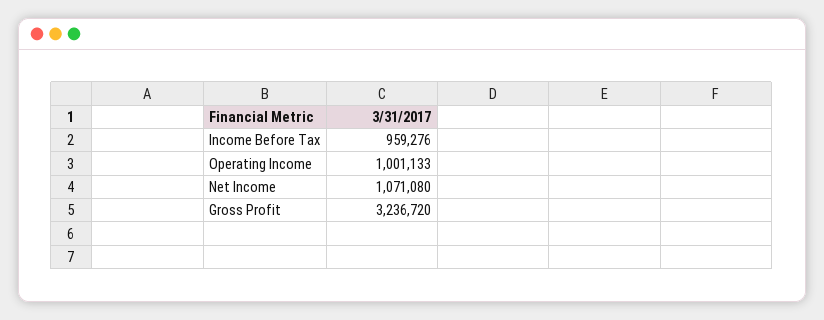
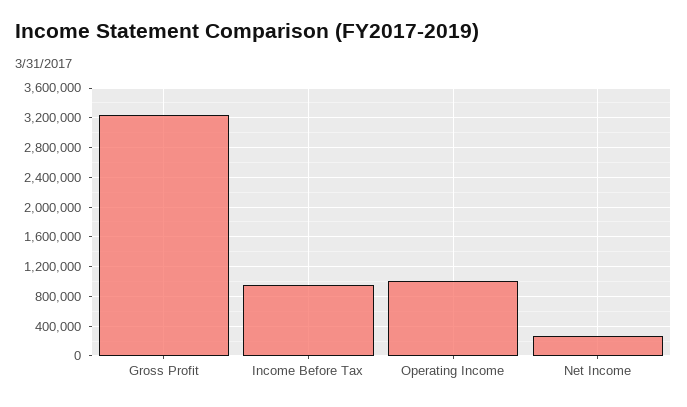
Net Income: 1071080 -> 300000

